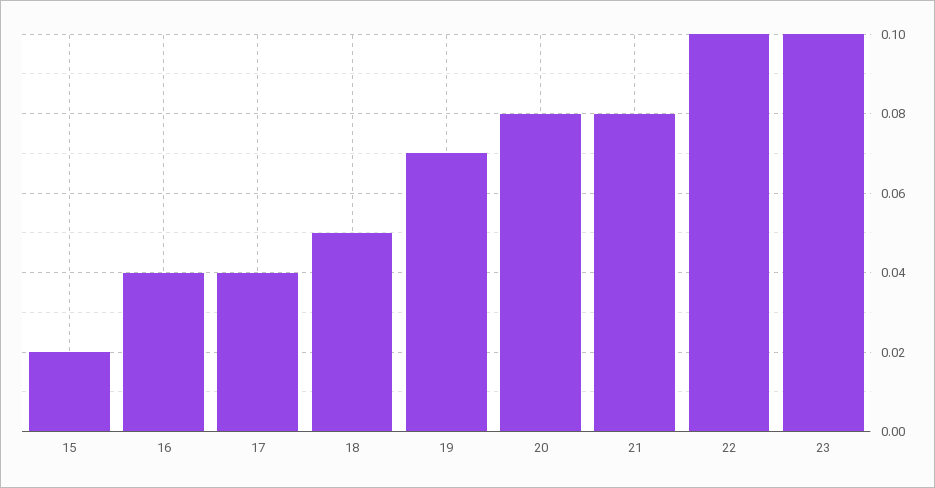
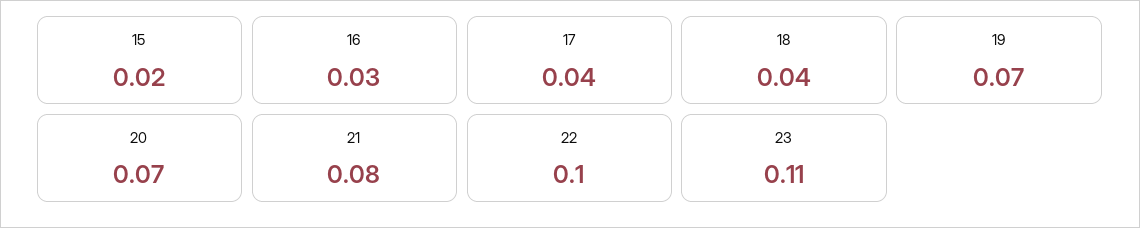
16: 0.04 -> 0.03
18: 0.05 -> 0.04
20: 0.08 -> 0.07
23: 0.1 -> 0.11

